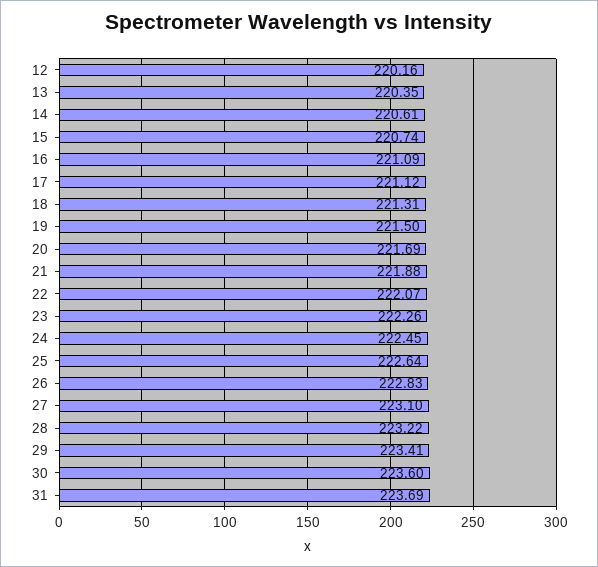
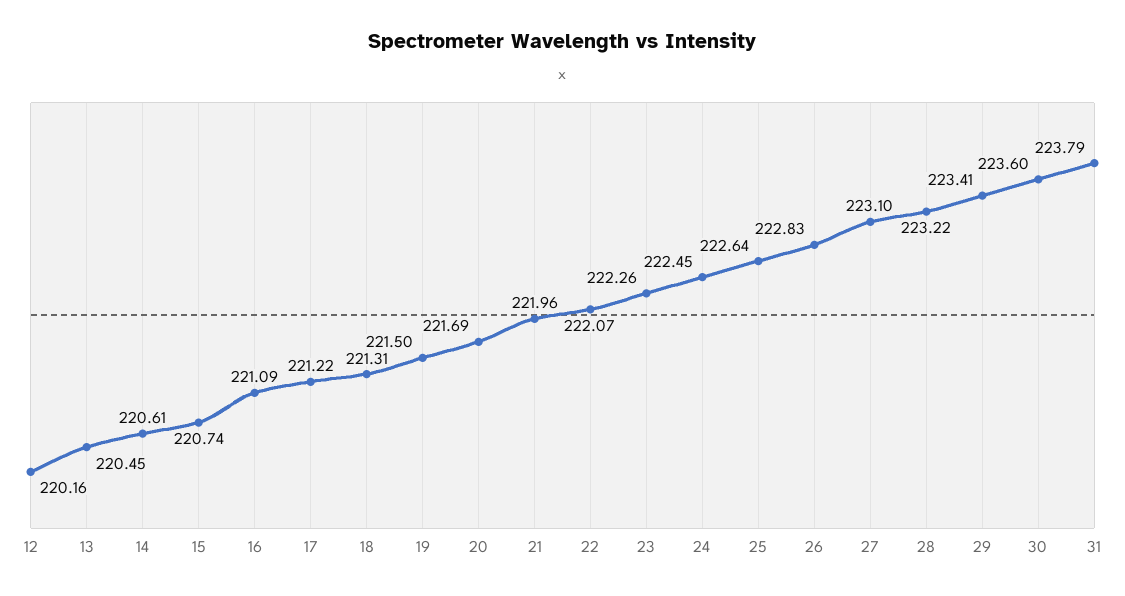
13: 220.35 -> 220.45
17: 221.12 -> 221.22
21: 221.88 -> 221.96
31: 223.69 -> 223.79

